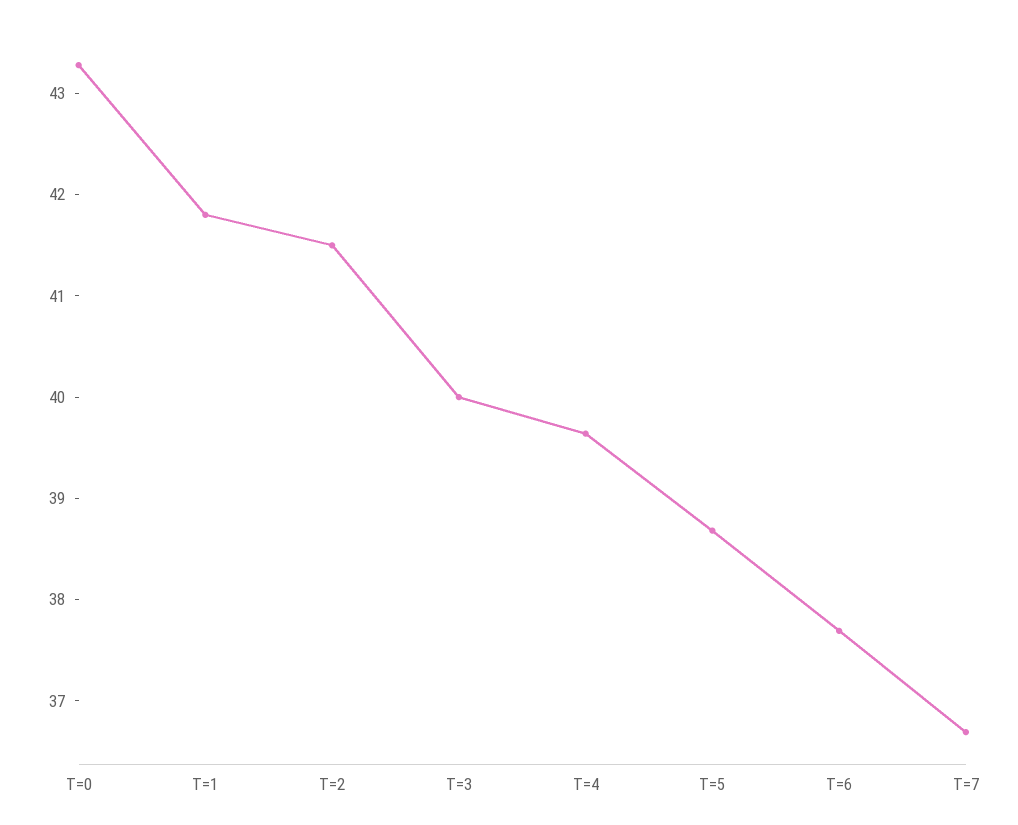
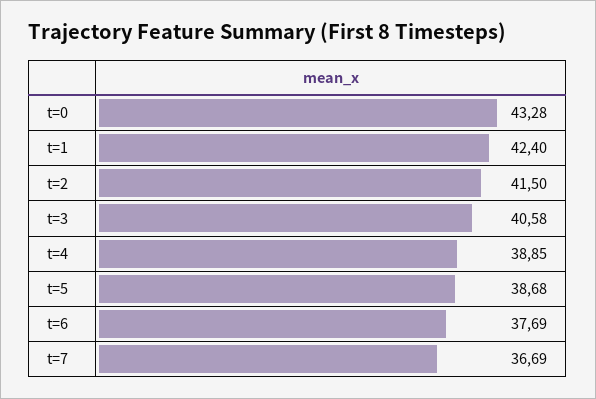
T=1: 41.8 -> 42.4
T=3: 40 -> 40.58
T=4: 39.6 -> 38.85

